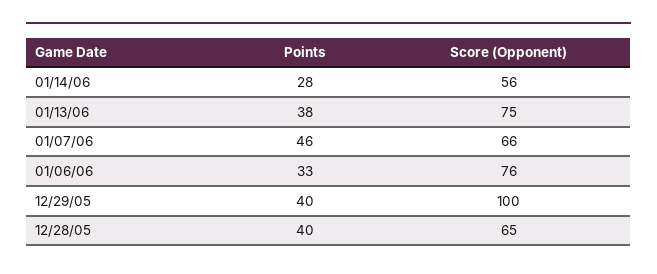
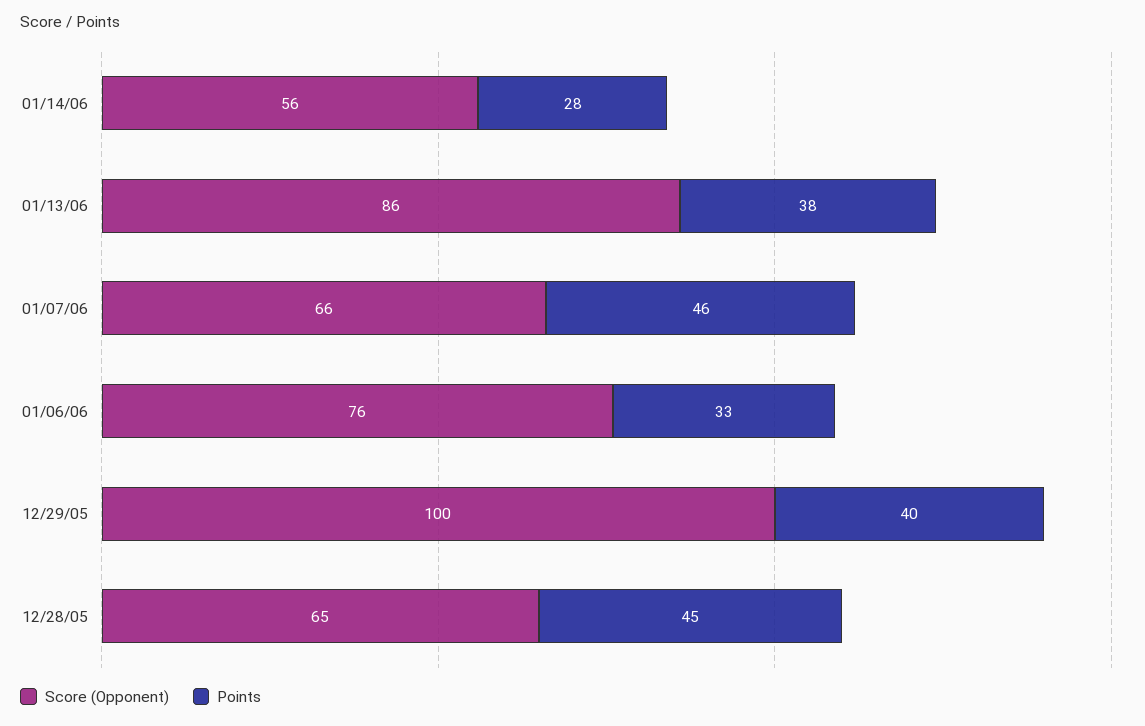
Score (Opponent), 01/13/06: 75 -> 86
Points, 12/28/05: 40 -> 45

